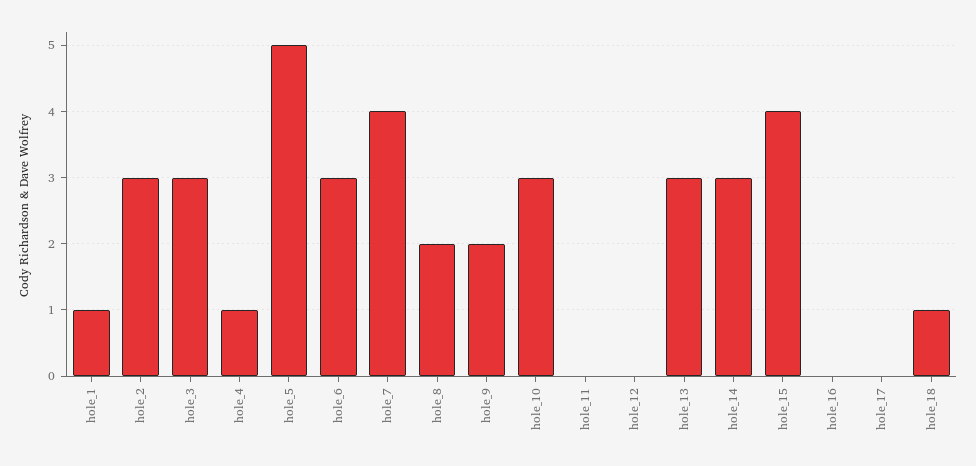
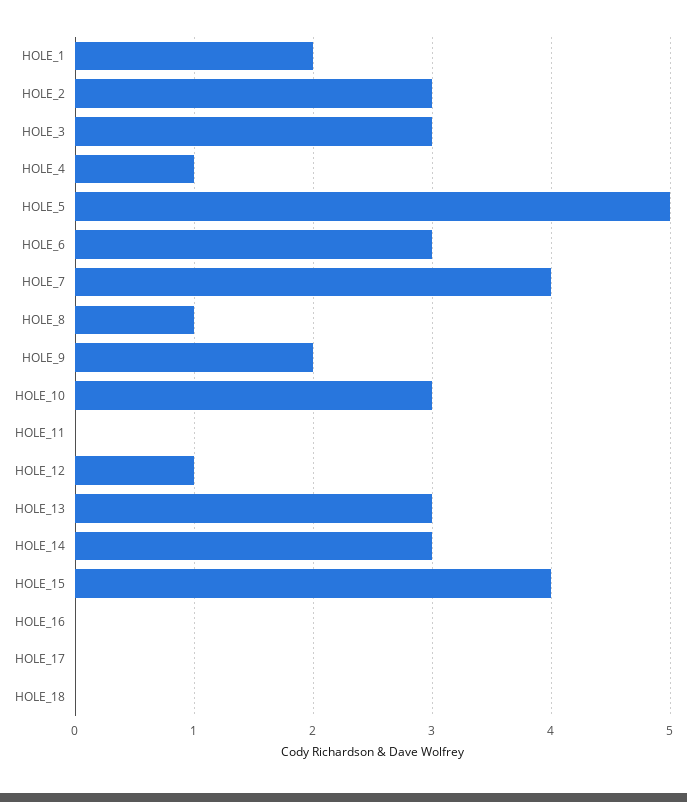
hole_1: 1 -> 2
hole_8: 2 -> 1
hole_12: 0 -> 1
hole_18: 1 -> 0

